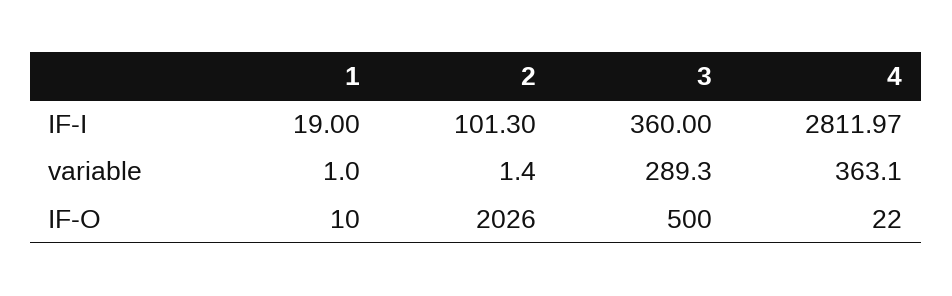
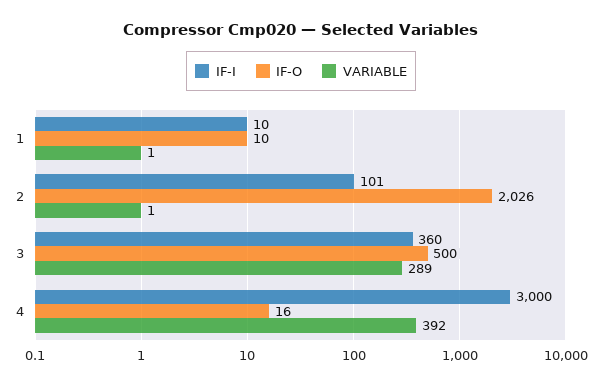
IF-I, 1: 19 -> 10
IF-I, 4: 2811.97 -> 3000
variable, 4: 363.1 -> 392
IF-O, 4: 22 -> 16

